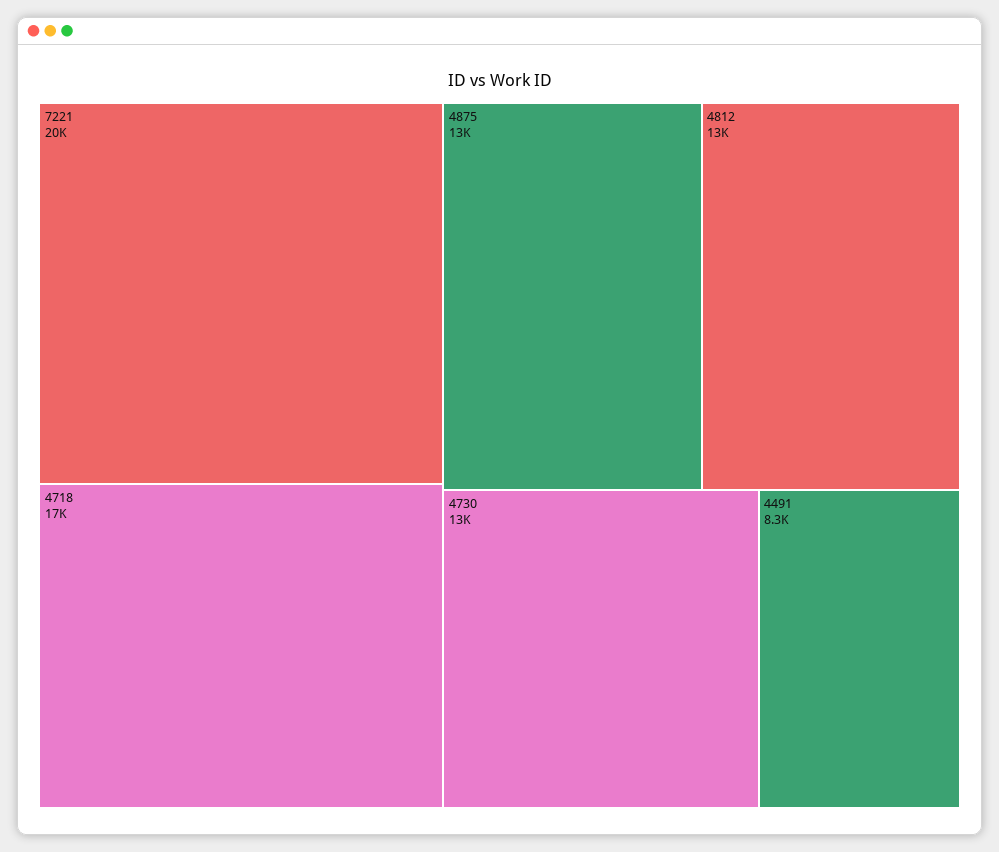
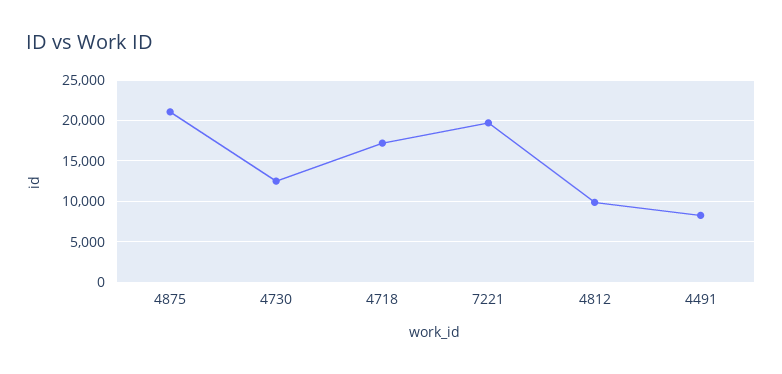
4875: 13000 -> 21000
4812: 13000 -> 10000

